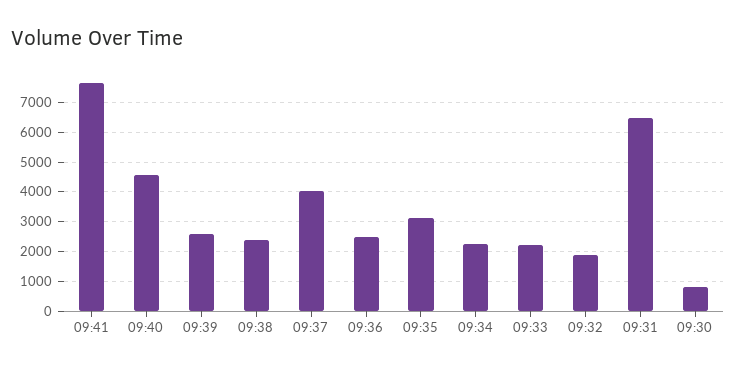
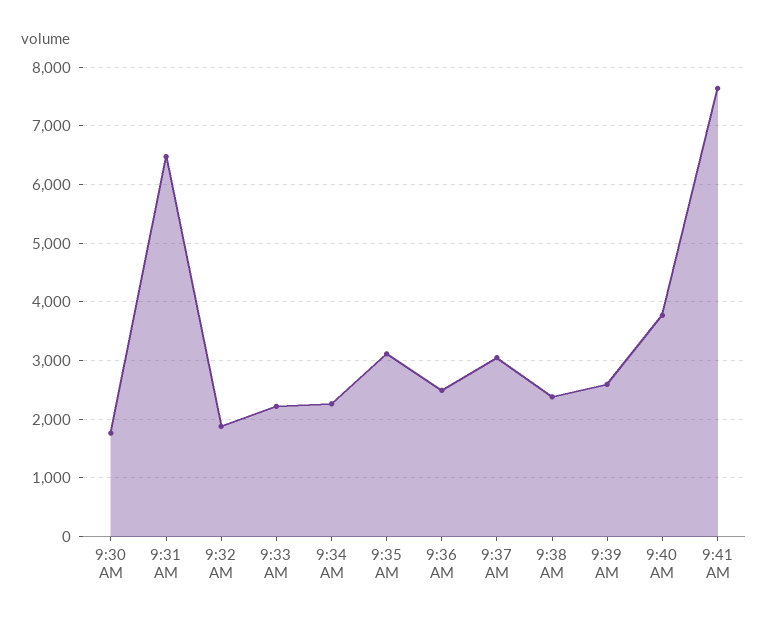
09:40: 4500 -> 3800
09:37: 4000 -> 3000
09:30: 750 -> 1800

